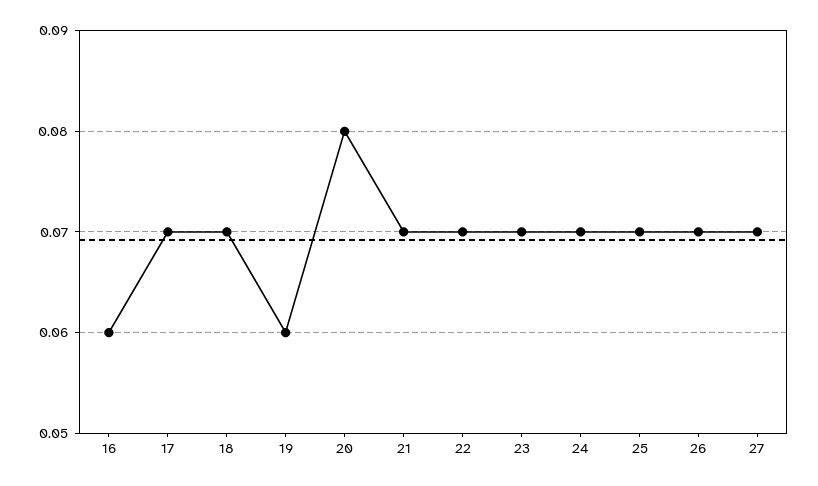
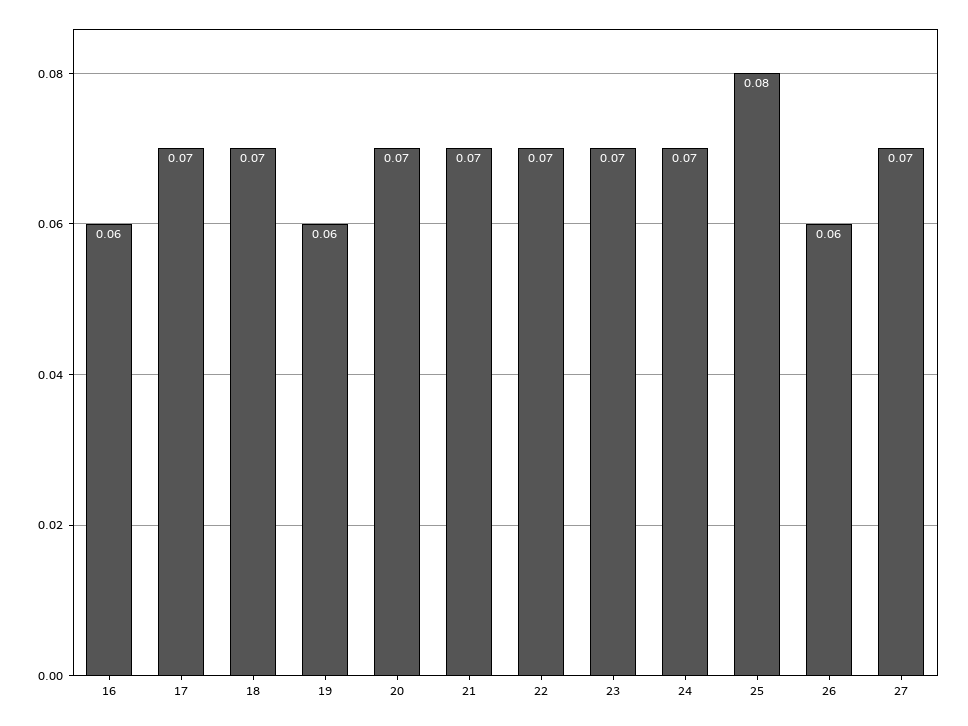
20: 0.08 -> 0.07
25: 0.07 -> 0.08
26: 0.07 -> 0.06

